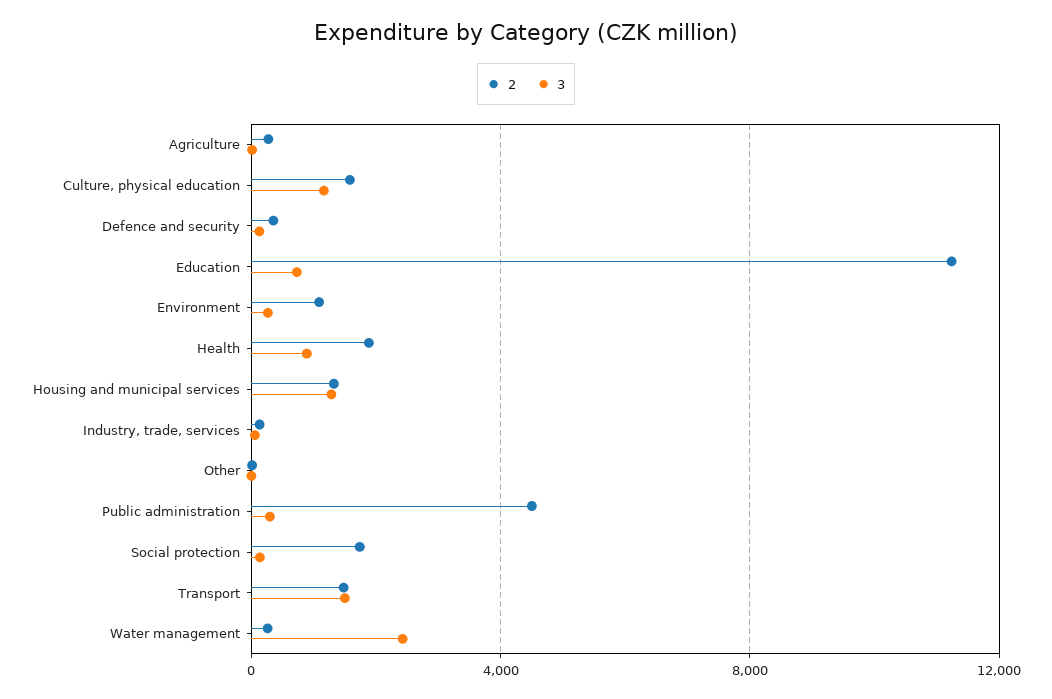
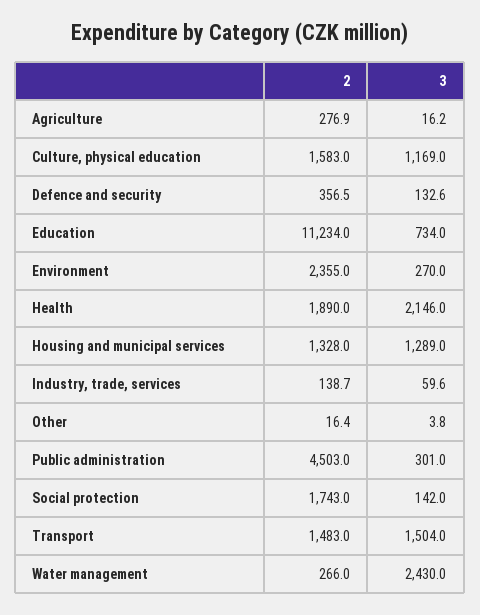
2, Environment: 1000 -> 2355
3, Health: 1000 -> 2146

